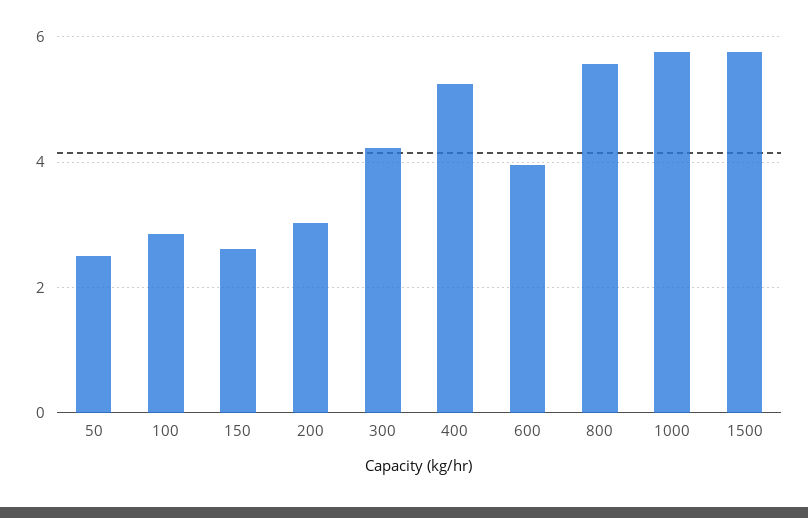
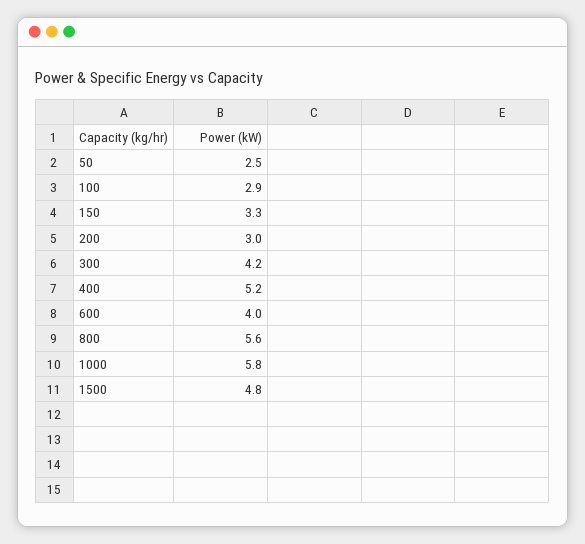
150: 2.6 -> 3.3
1500: 5.8 -> 4.8

